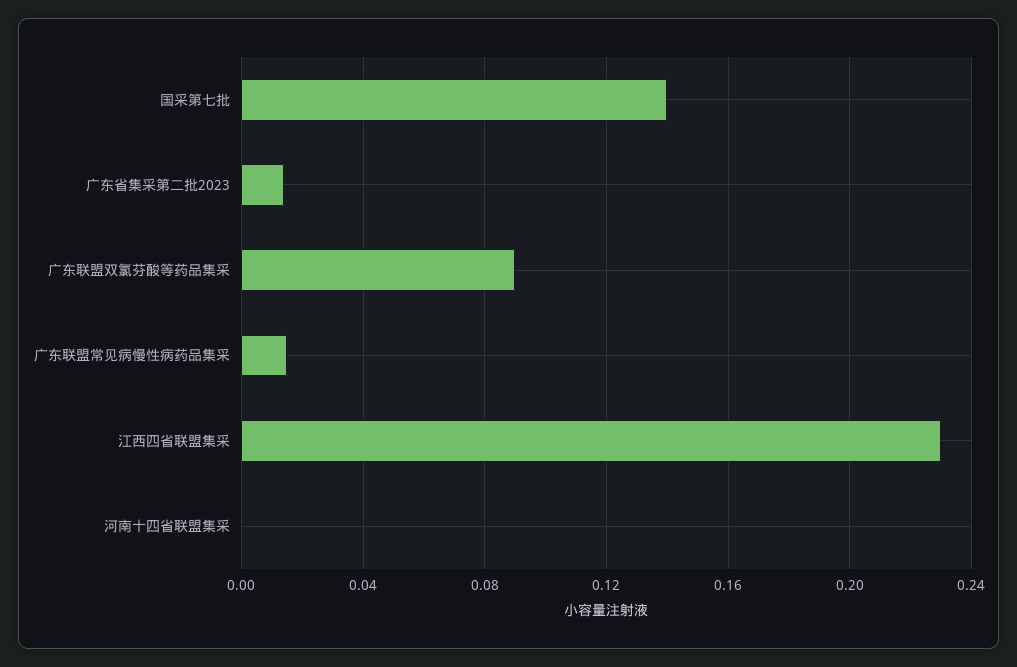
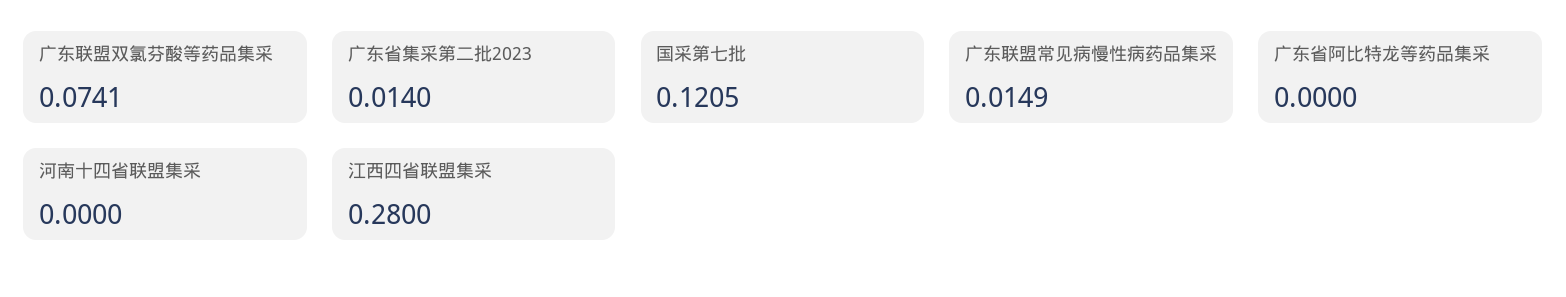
国采第七批: 0.14 -> 0.1205
广东联盟双氯芬酸等药品集采: 0.09 -> 0.0741
江西四省联盟集采: 0.23 -> 0.28
广东省阿比特龙等药品集采: none -> 0

